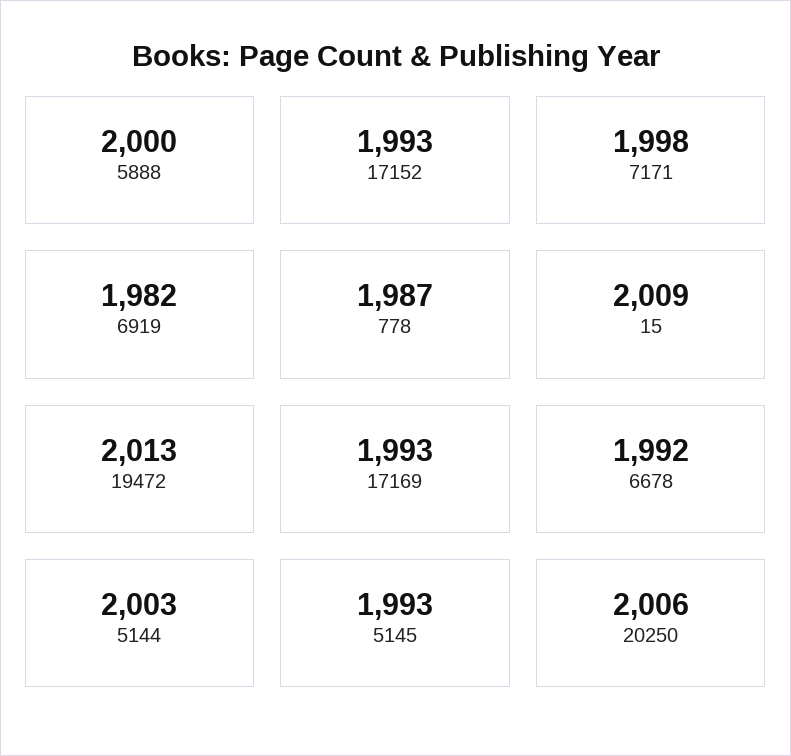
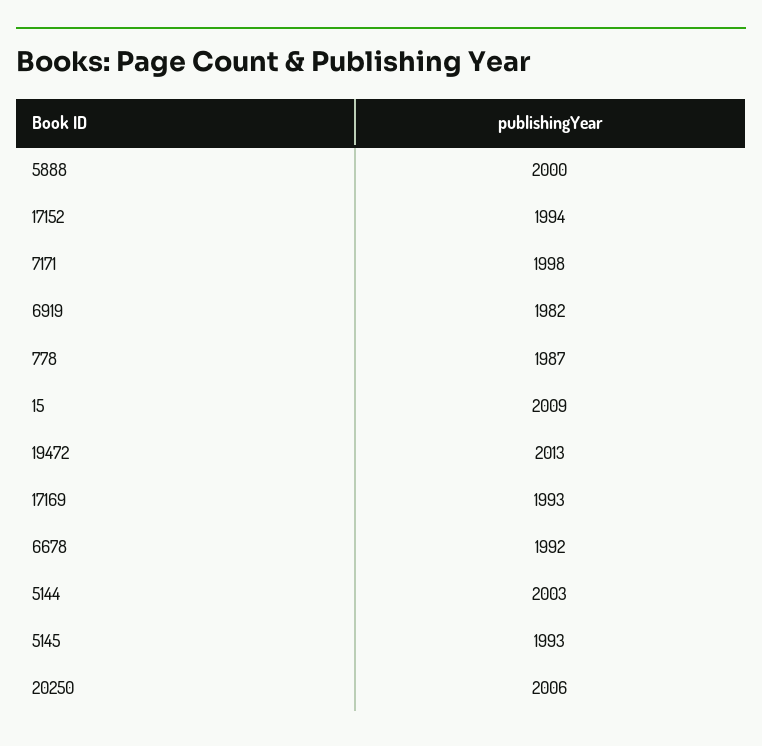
17152: 1993 -> 1994

